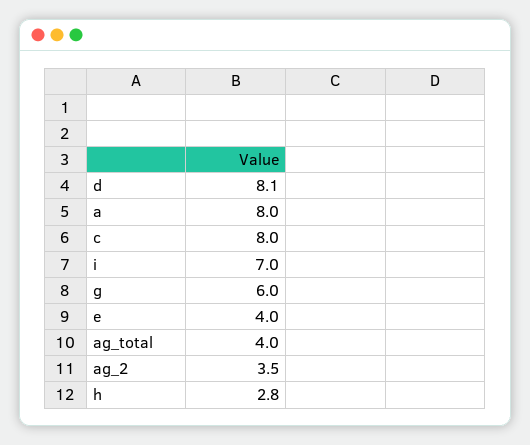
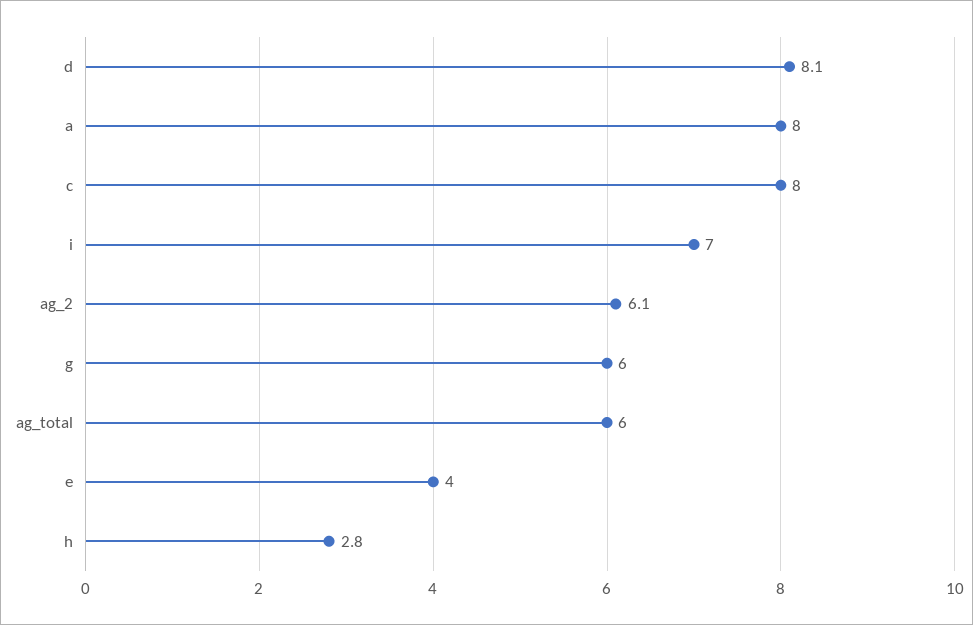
ag_total: 4 -> 6
ag_2: 3.5 -> 6.1

